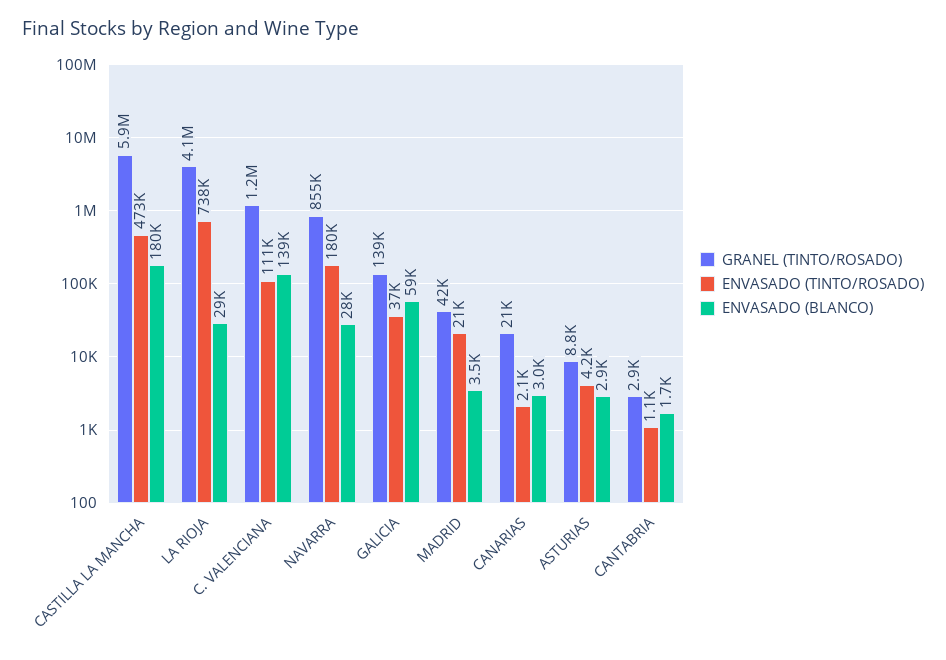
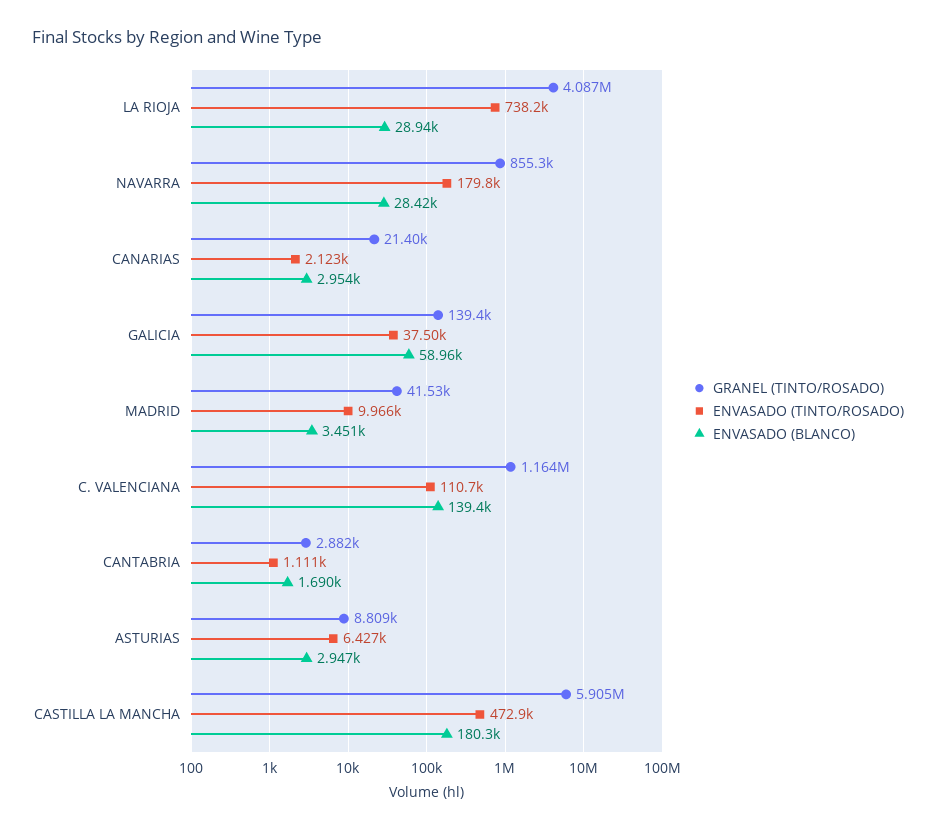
ENVASADO (TINTO/ROSADO), MADRID: 21000 -> 9966
ENVASADO (TINTO/ROSADO), ASTURIAS: 4200 -> 6427

